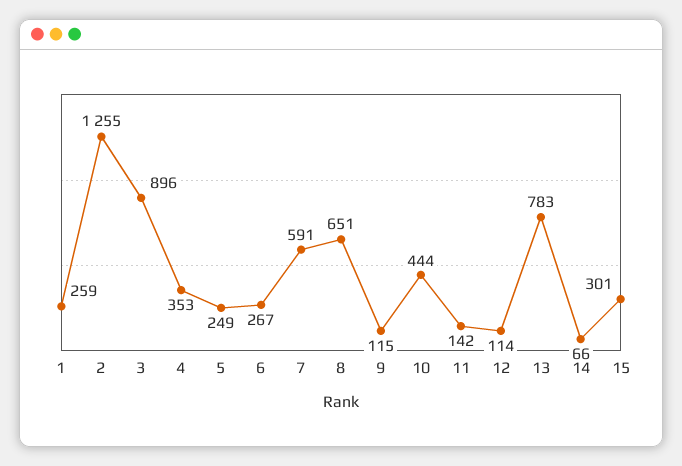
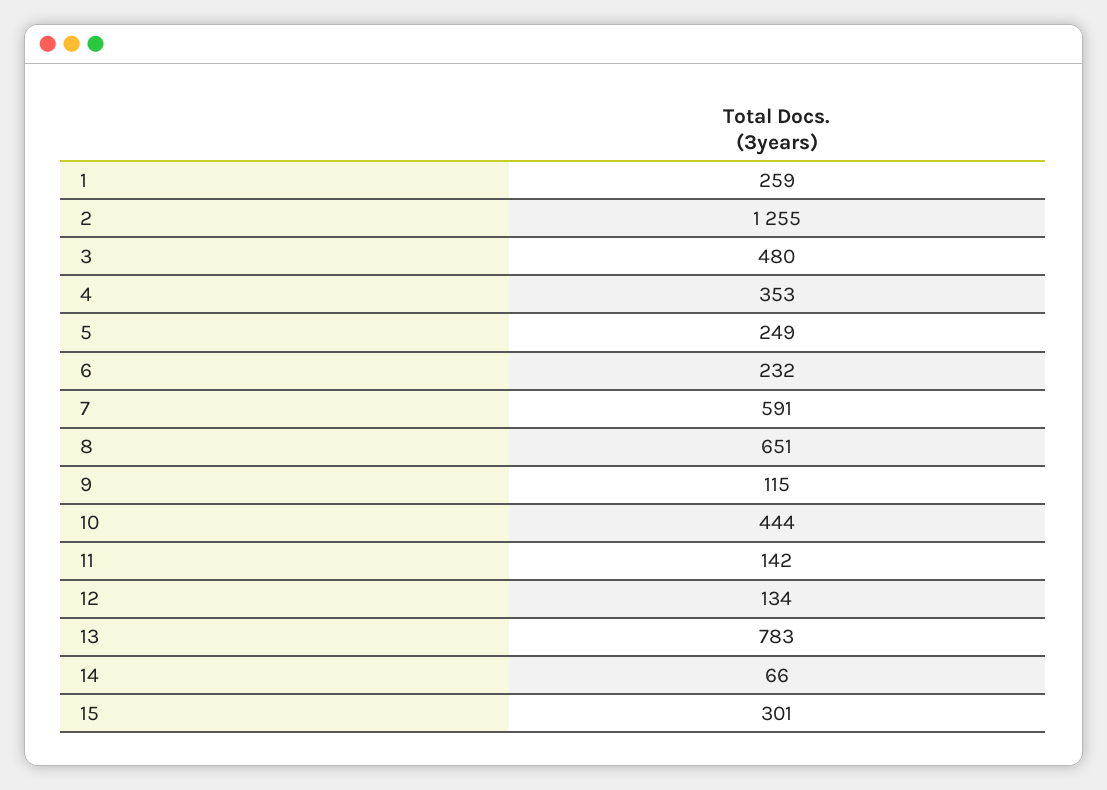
3: 896 -> 480
6: 267 -> 232
12: 114 -> 134

